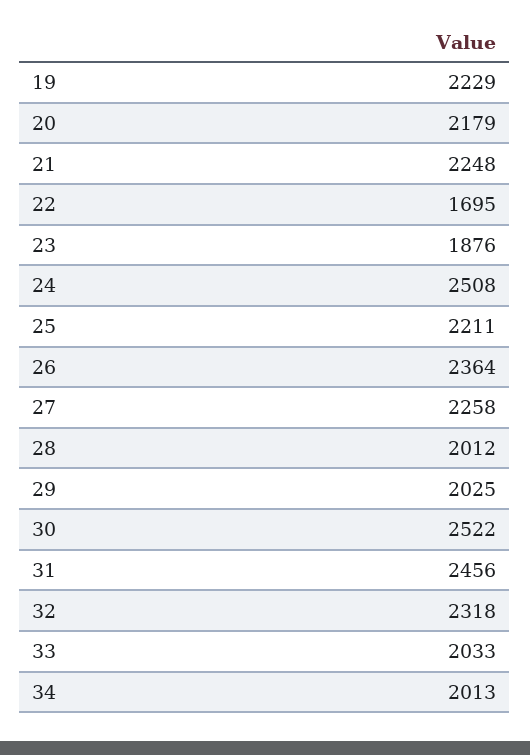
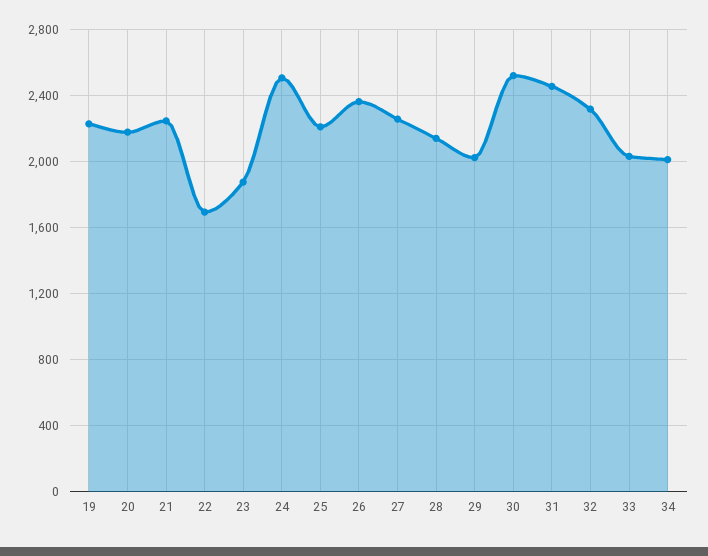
28: 2012 -> 2150

